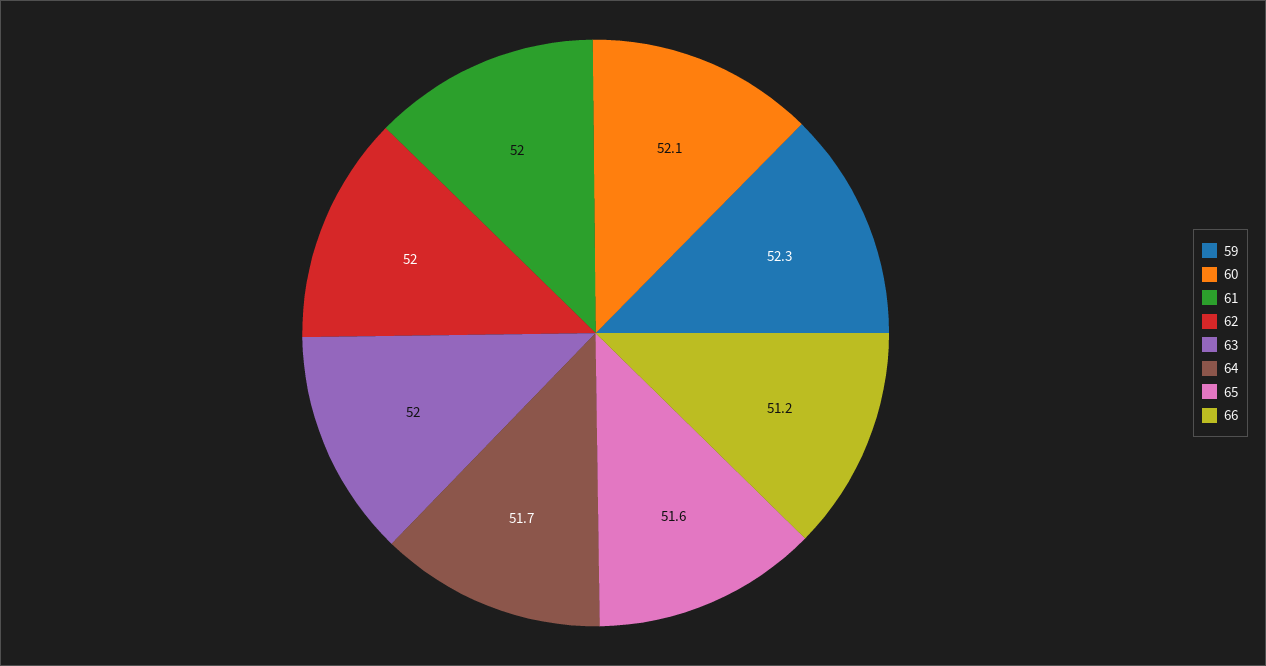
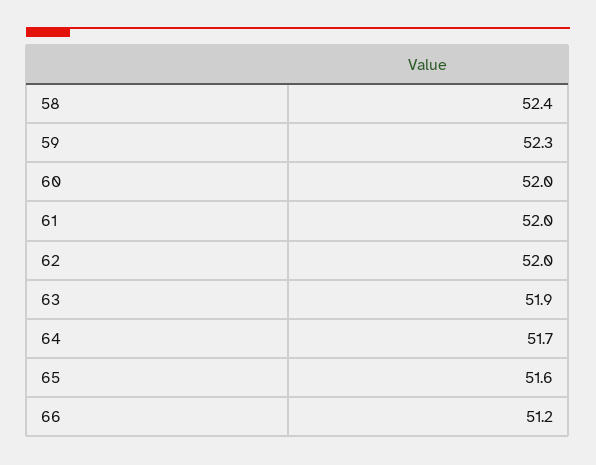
60: 52.1 -> 52
63: 52 -> 51.9
58: none -> 52.4

